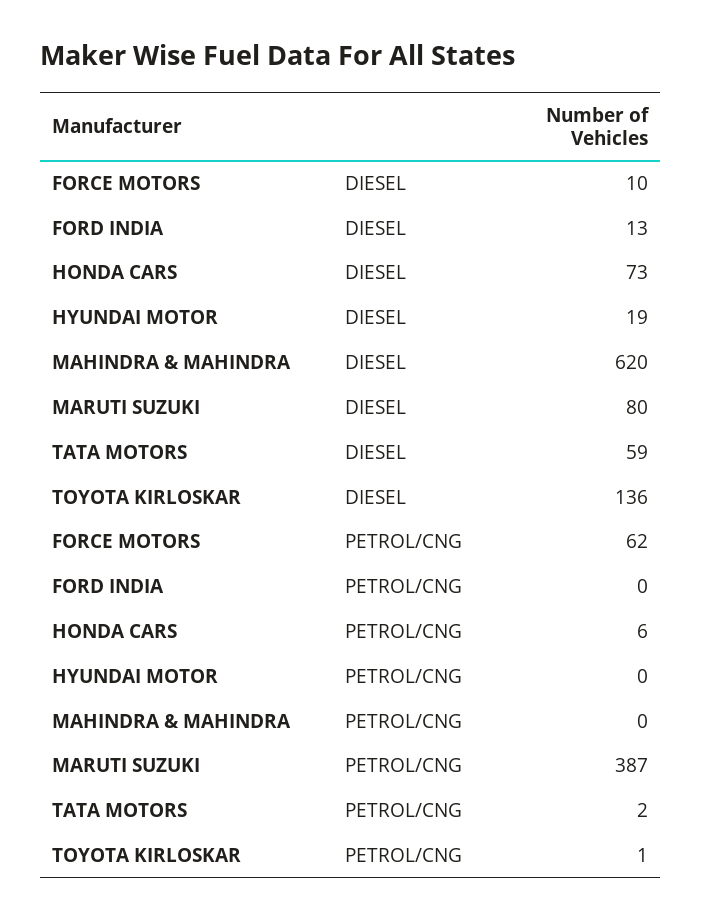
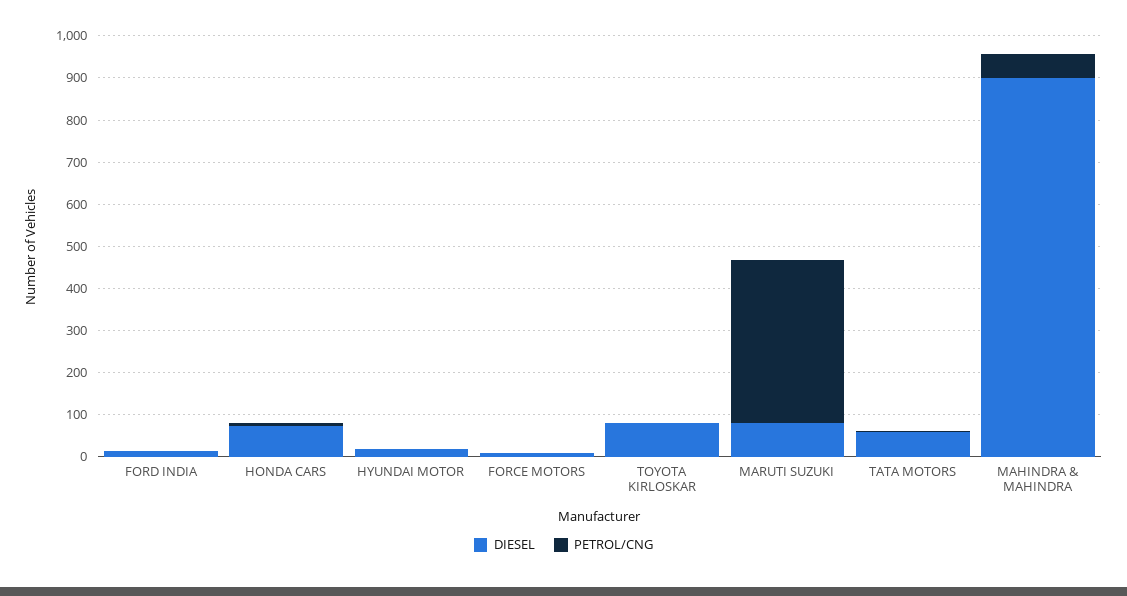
DIESEL, MAHINDRA & MAHINDRA: 620 -> 900
DIESEL, TOYOTA KIRLOSKAR: 136 -> 80
PETROL/CNG, FORCE MOTORS: 62 -> 0
PETROL/CNG, MAHINDRA & MAHINDRA: 0 -> 60

